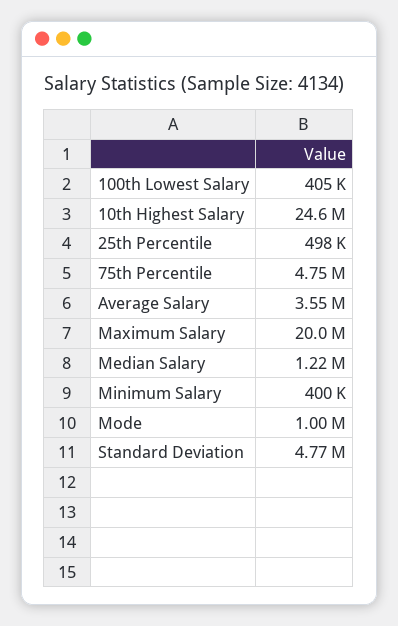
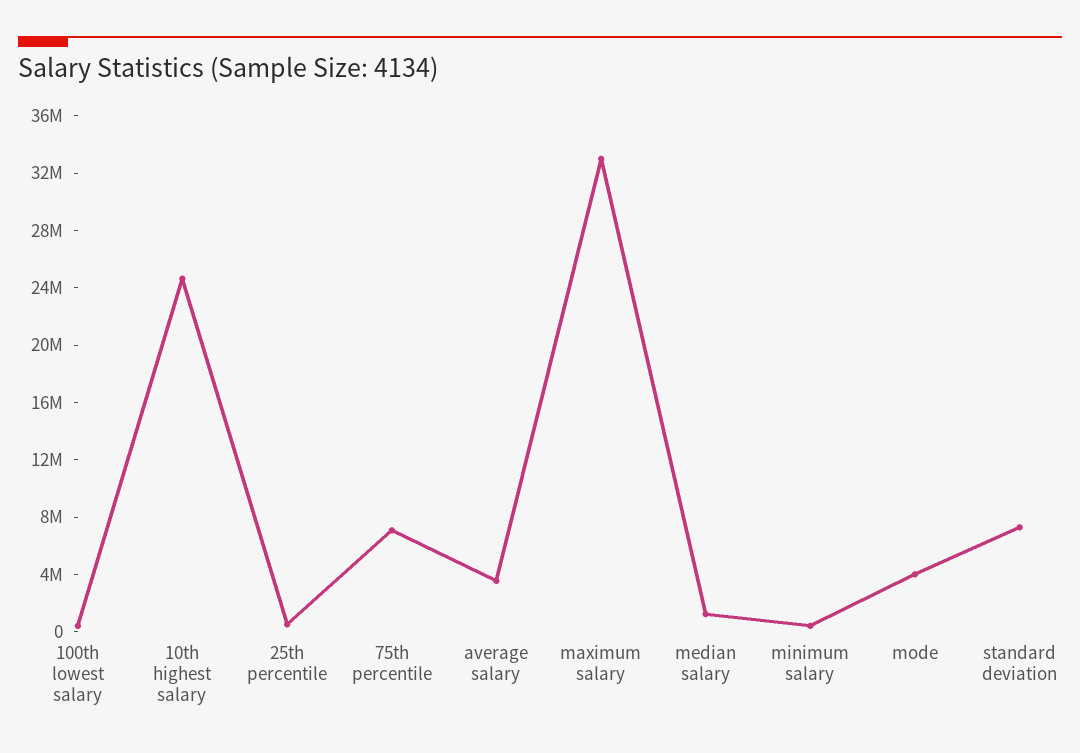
75th Percentile: 4750000 -> 7000000
Maximum Salary: 20000000 -> 33000000
Mode: 1000000 -> 4000000
Standard Deviation: 4770000 -> 7000000

